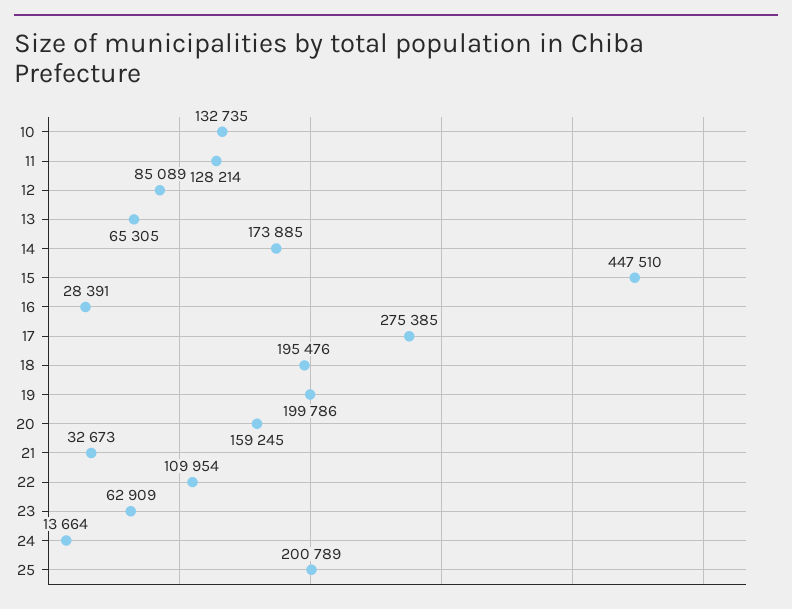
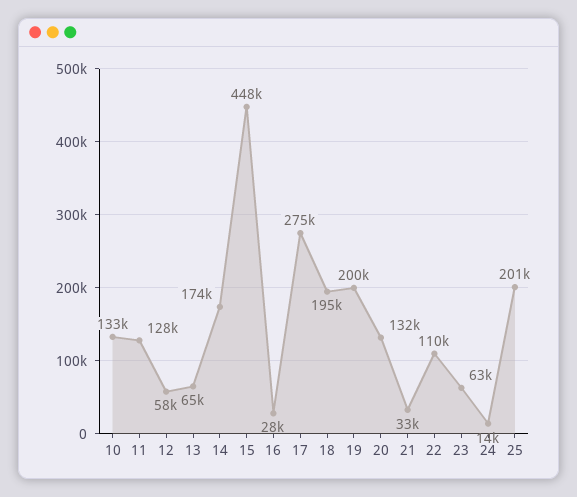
12: 85089 -> 58000
20: 159245 -> 132000

